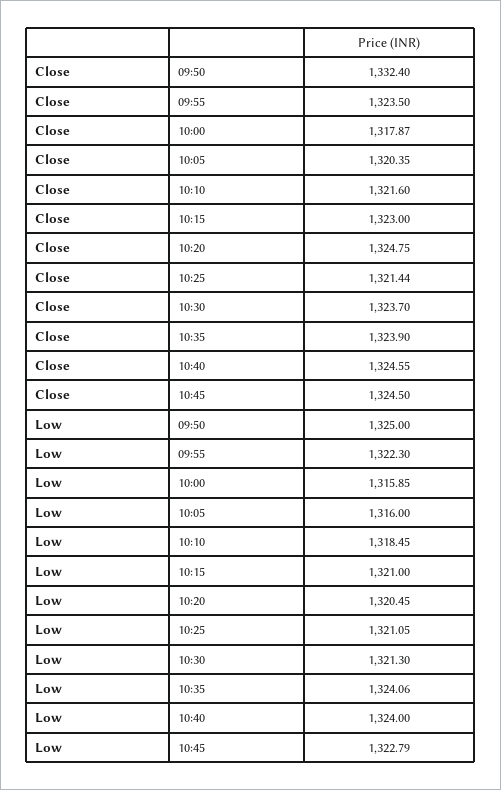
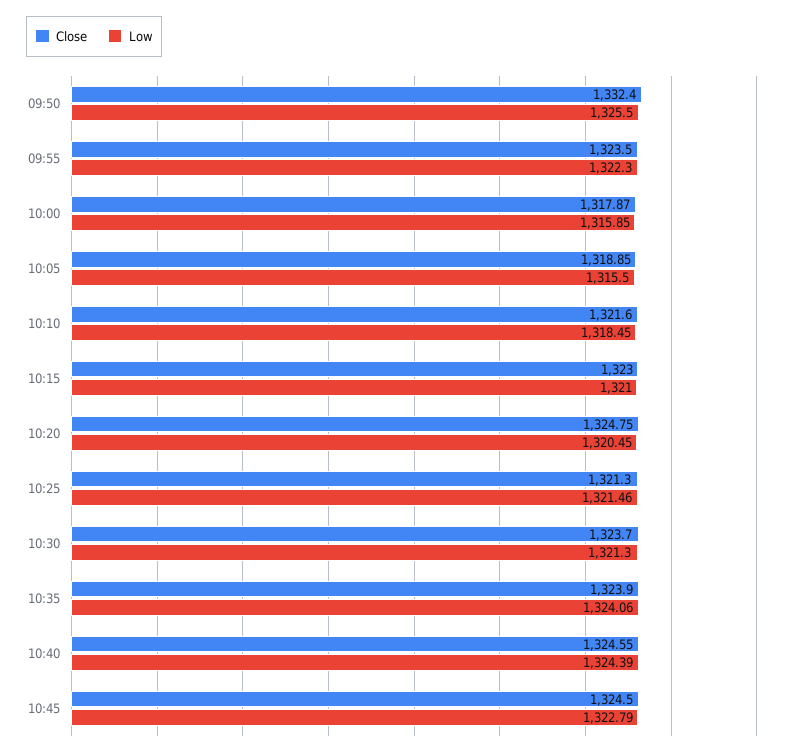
Close, 10:05: 1320.35 -> 1318.85
Close, 10:25: 1321.44 -> 1321.3
Low, 09:50: 1325 -> 1325.5
Low, 10:05: 1316 -> 1315.5
Low, 10:25: 1321.05 -> 1321.46
Low, 10:40: 1324 -> 1324.39

